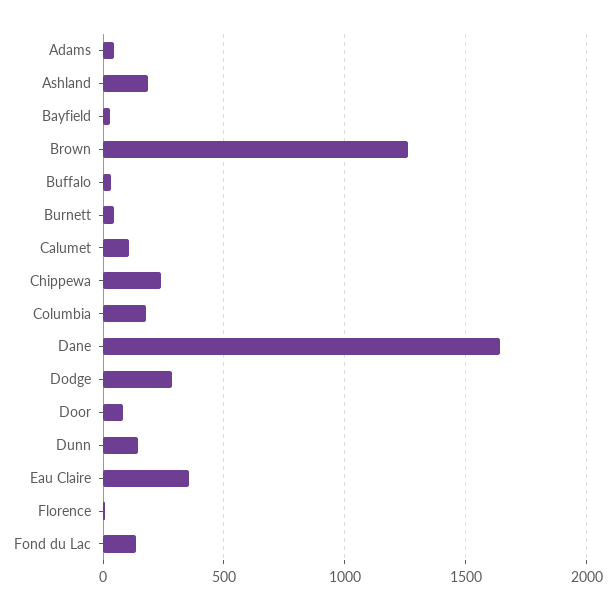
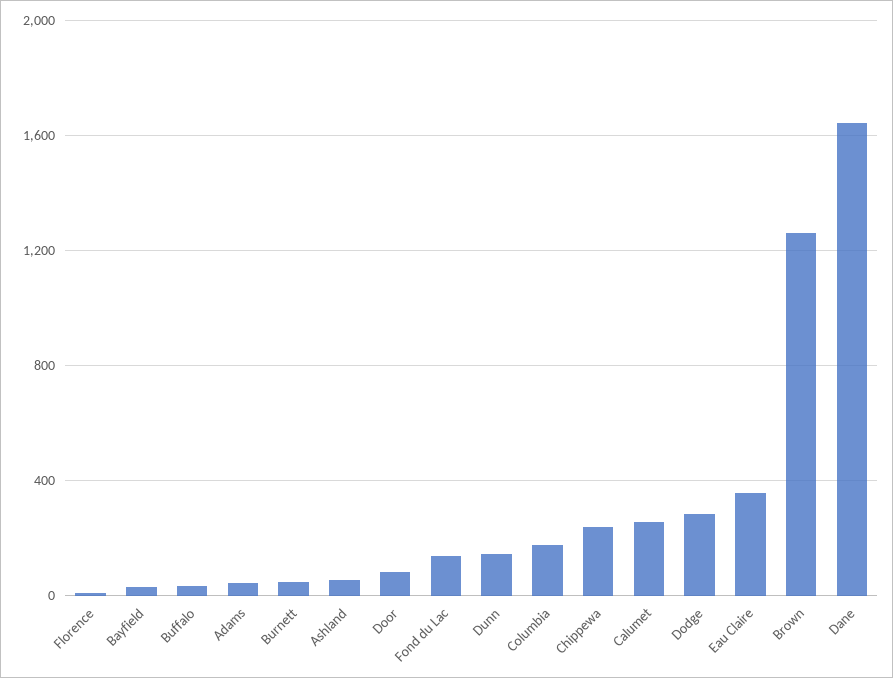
Ashland: 200 -> 50
Calumet: 100 -> 250

